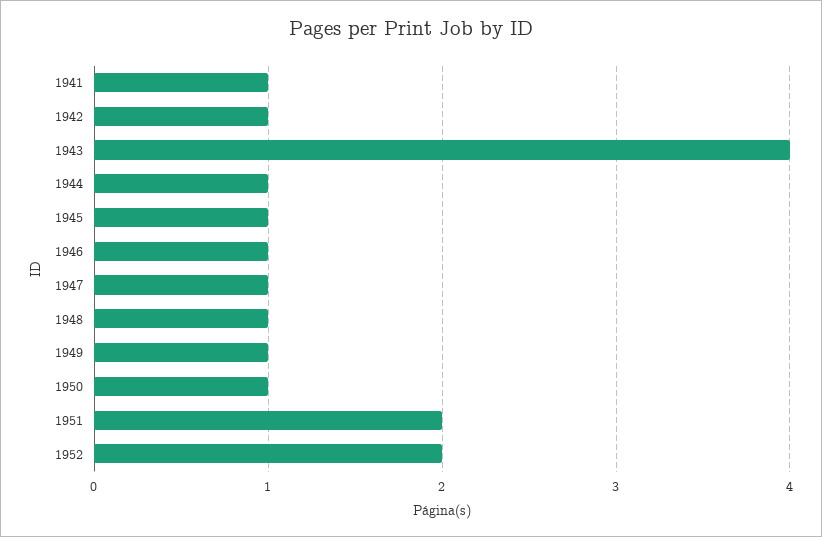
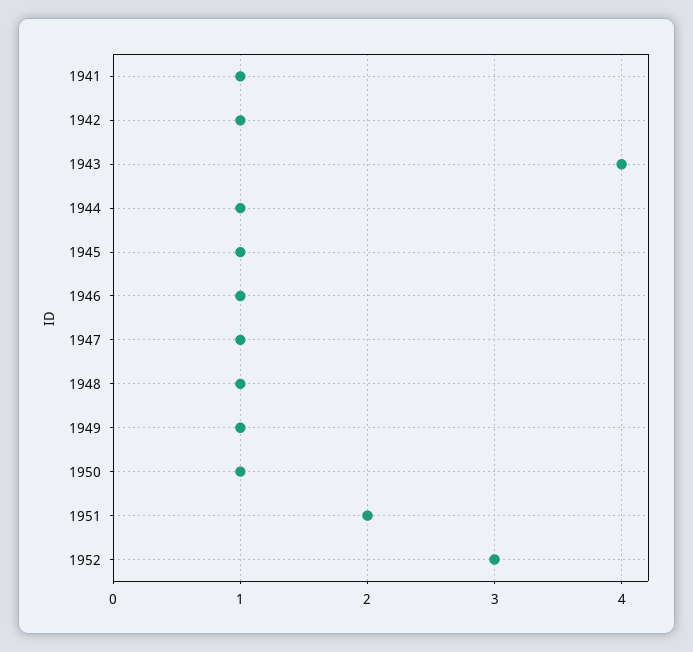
1952: 2 -> 3

